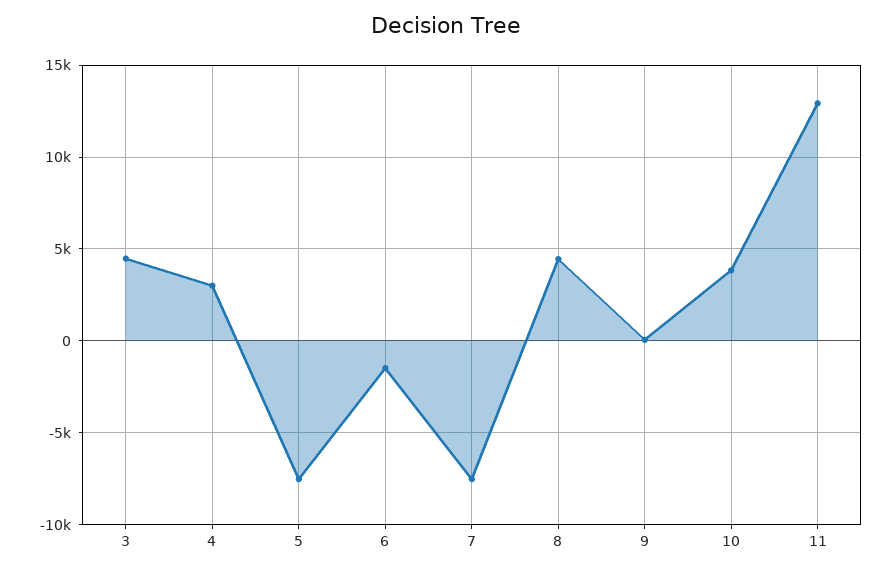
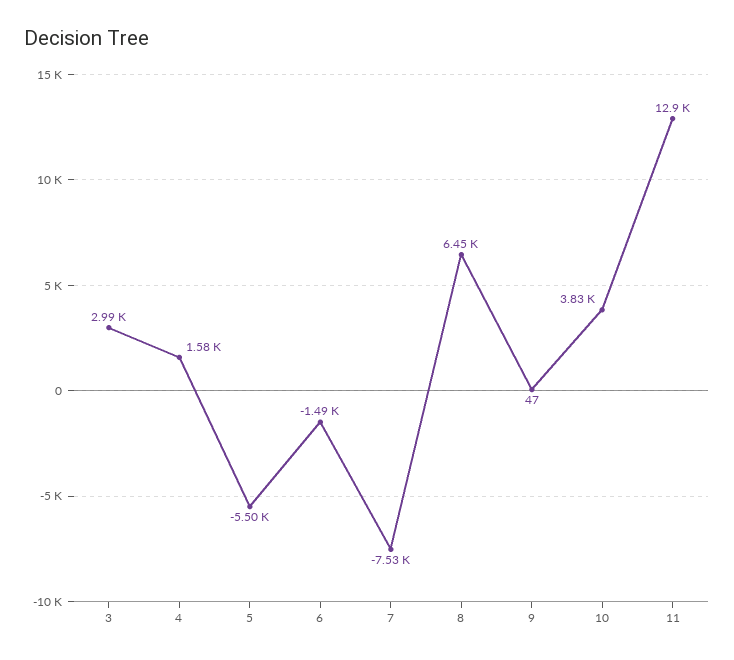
3: 4500 -> 2990
4: 3000 -> 1580
5: -7500 -> -5500
8: 4500 -> 6450

